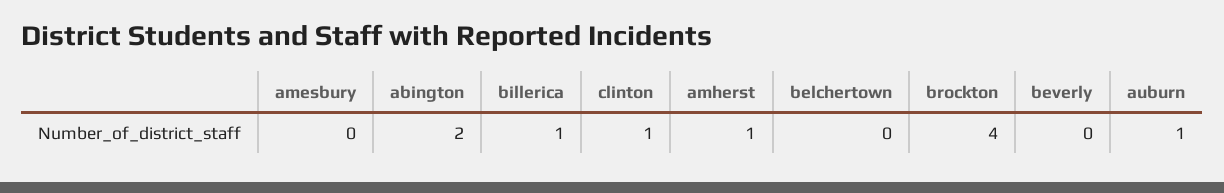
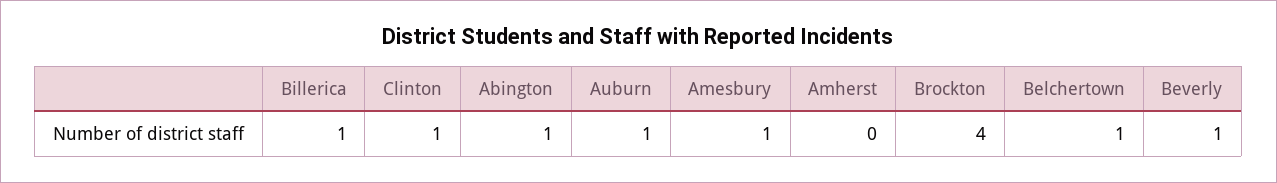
amesbury: 0 -> 1
abington: 2 -> 1
amherst: 1 -> 0
belchertown: 0 -> 1
beverly: 0 -> 1

